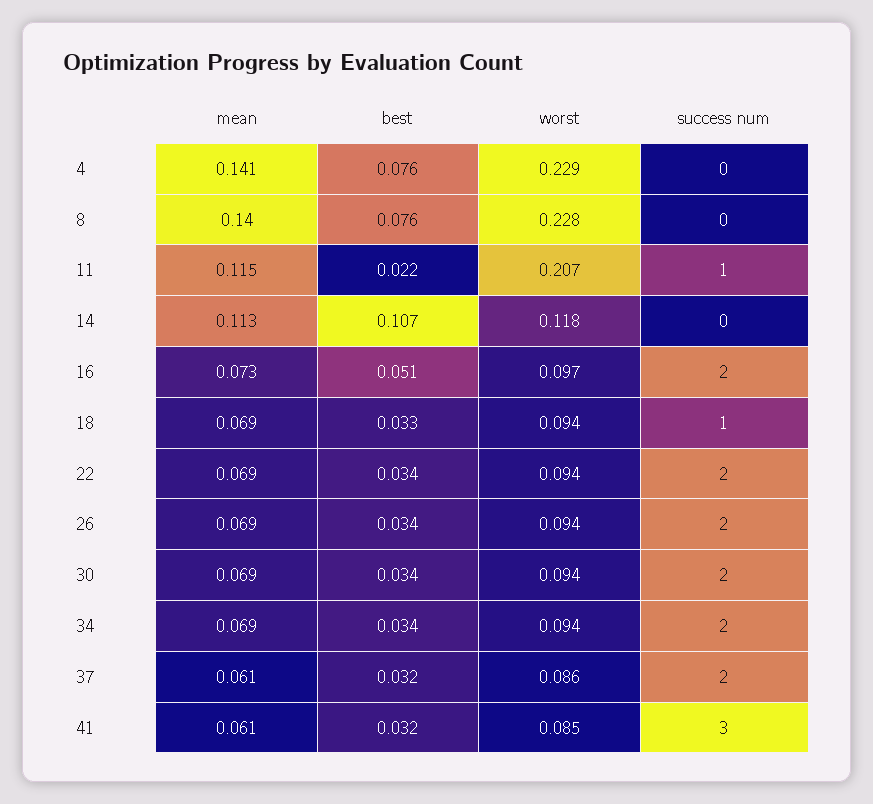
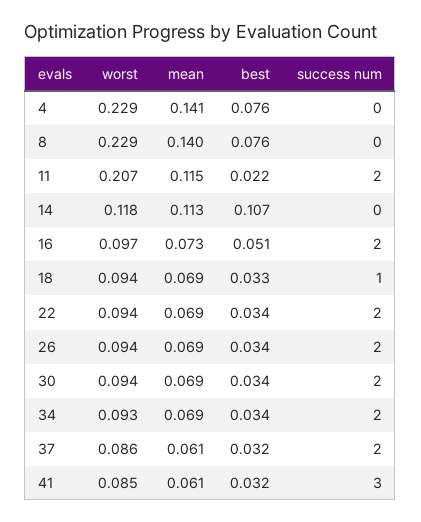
worst, 8: 0.228 -> 0.229
success num, 11: 1 -> 2
worst, 34: 0.094 -> 0.093

